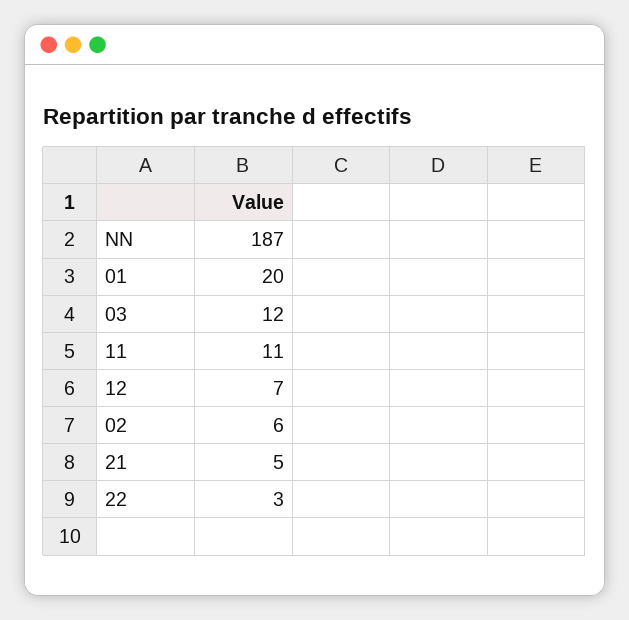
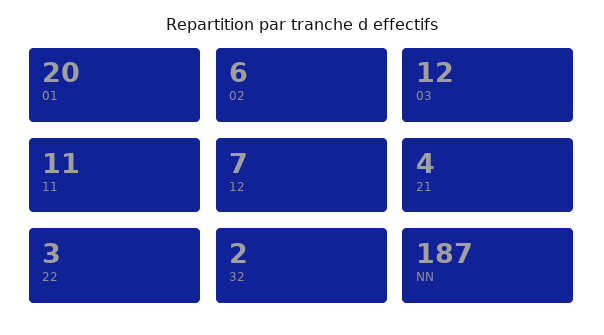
21: 5 -> 4
32: none -> 2

